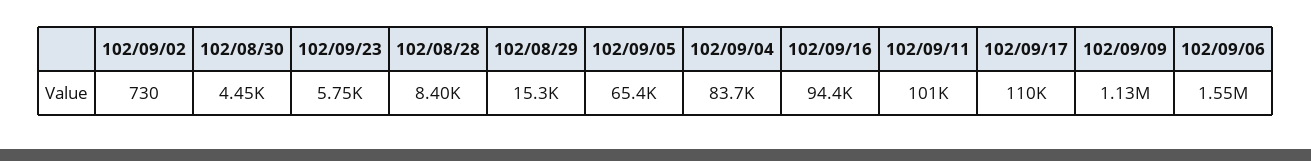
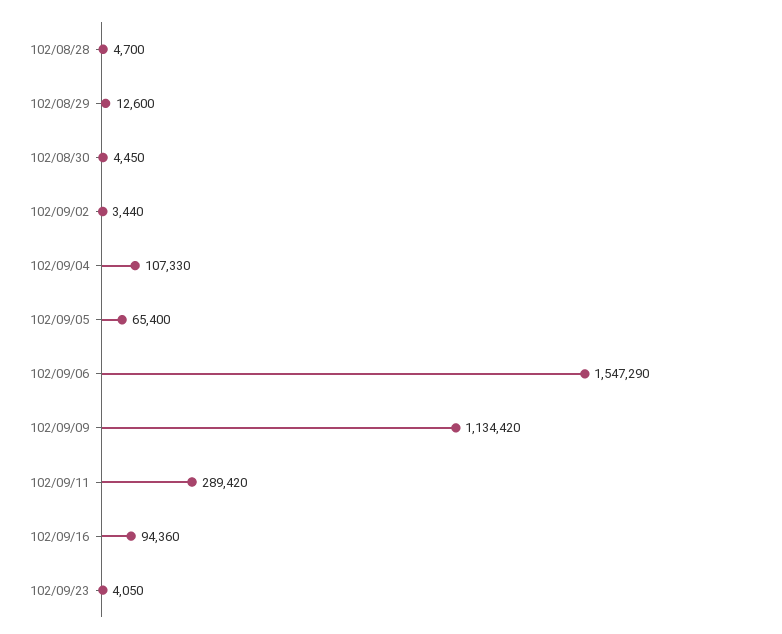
102/09/02: 730 -> 3440
102/09/23: 5750 -> 4050
102/08/28: 8400 -> 4700
102/08/29: 15300 -> 12600
102/09/04: 83700 -> 107330
102/09/11: 101000 -> 289420
102/09/17: 110000 -> none

